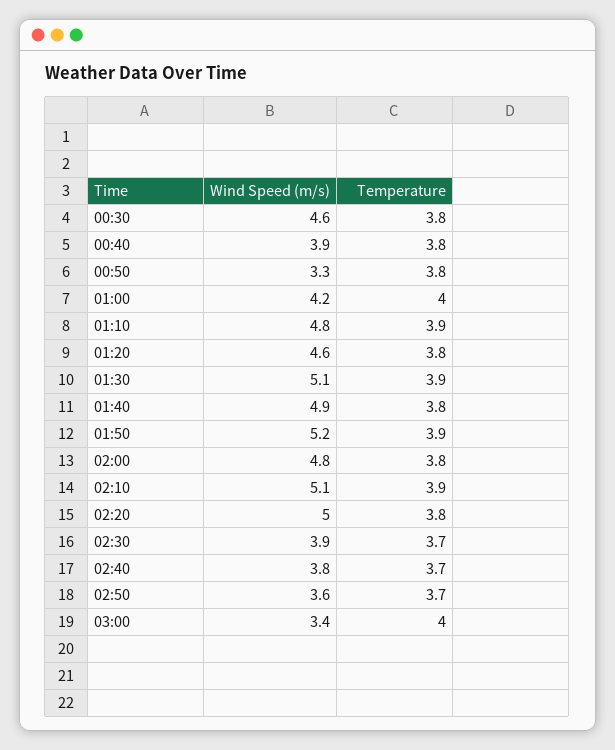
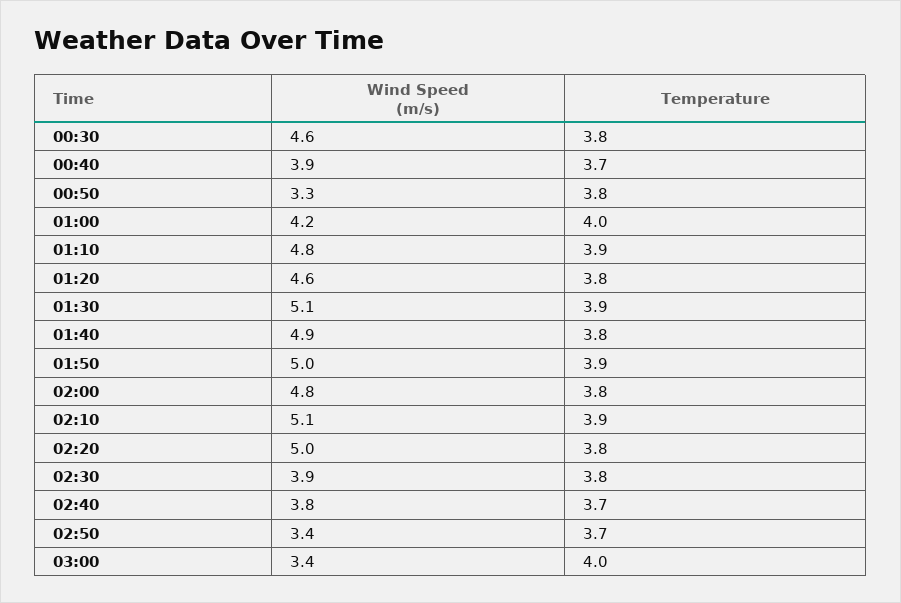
Temperature, 00:40: 3.8 -> 3.7
Wind Speed (m/s), 01:50: 5.2 -> 5
Temperature, 02:30: 3.7 -> 3.8
Wind Speed (m/s), 02:50: 3.6 -> 3.4

